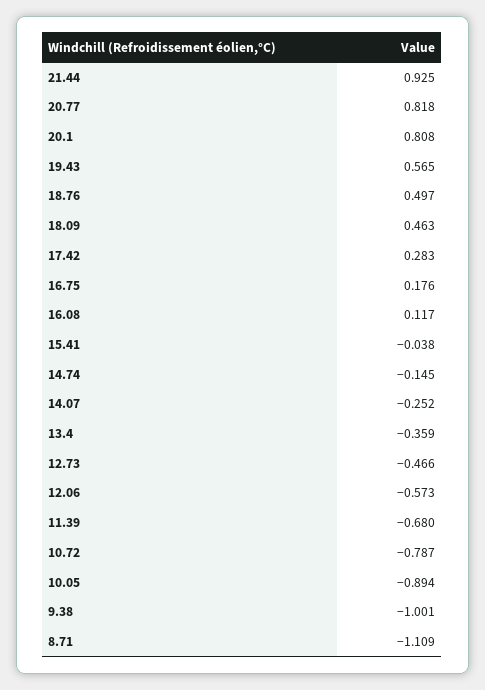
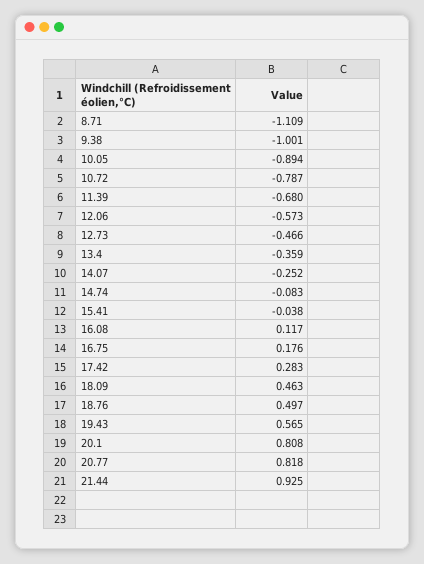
14.74: -0.145 -> -0.083

